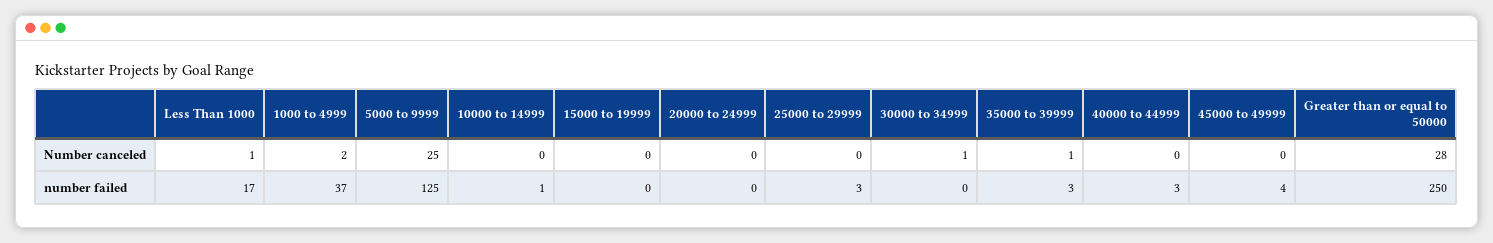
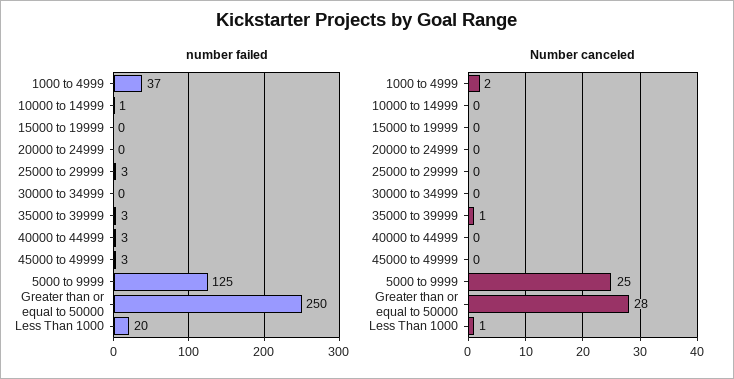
Number canceled, 30000 to 34999: 1 -> 0
number failed, Less Than 1000: 17 -> 20
number failed, 45000 to 49999: 4 -> 3

